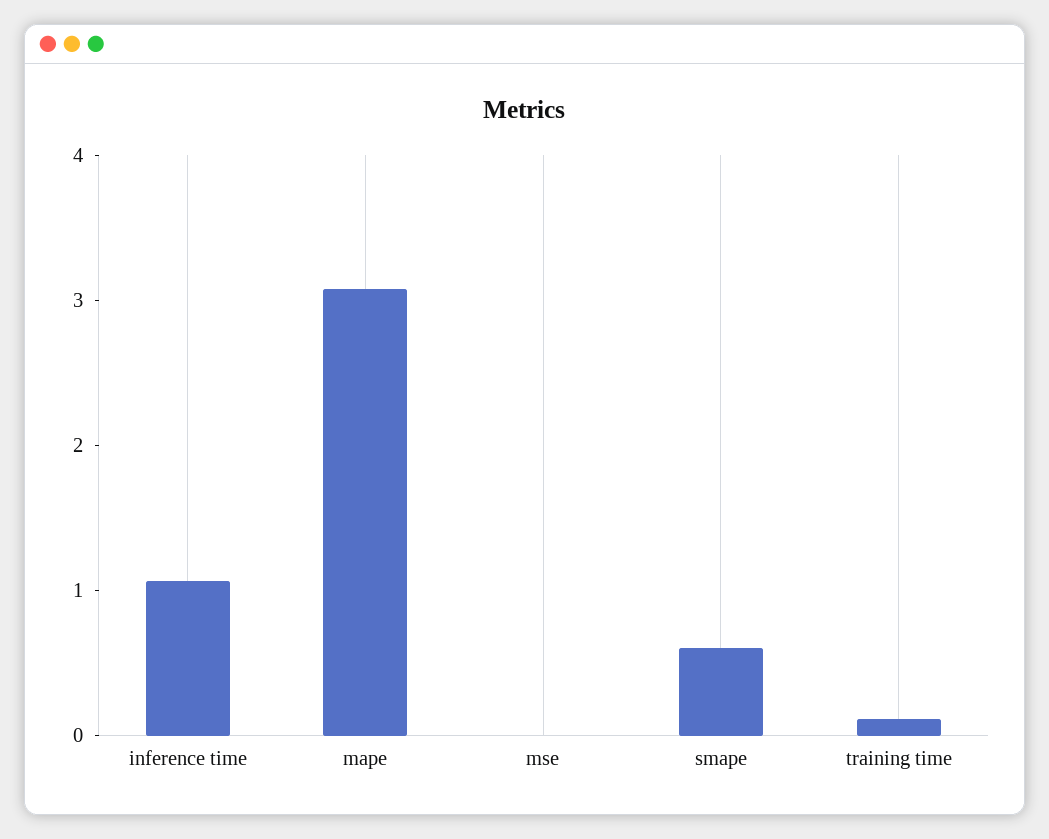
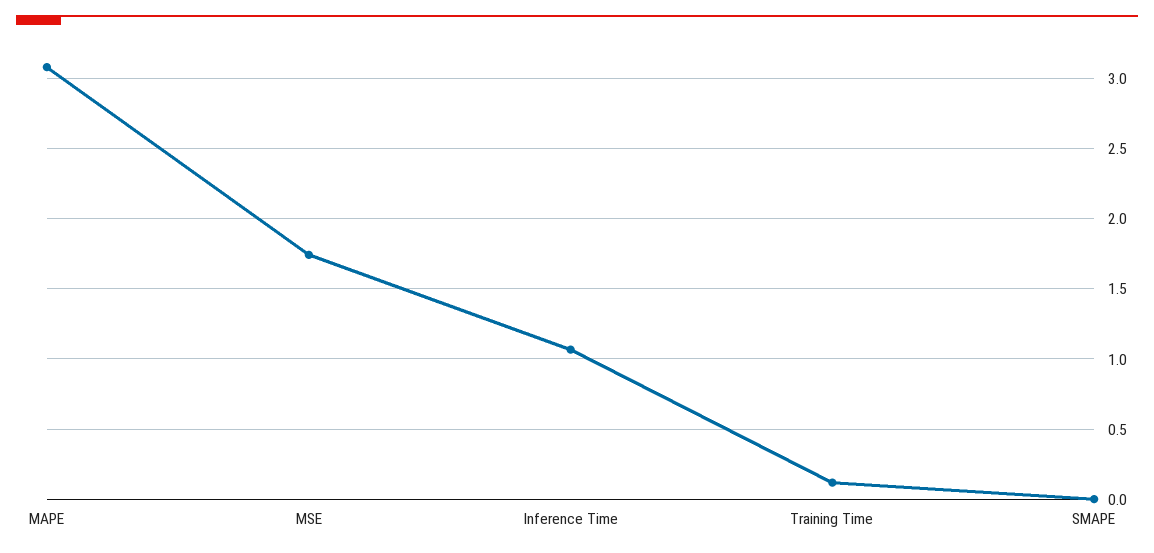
mse: 0 -> 1.75
smape: 0.6 -> 0

